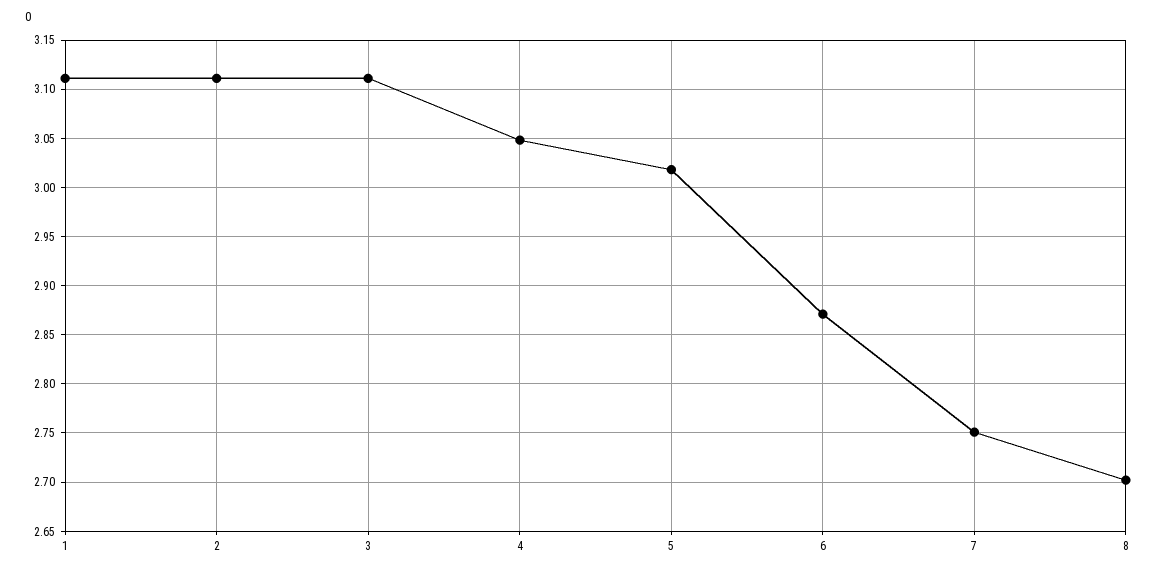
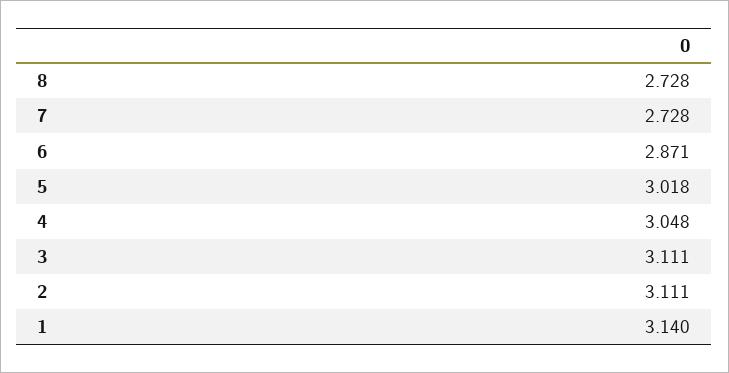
1: 3.11 -> 3.14
7: 2.75 -> 2.728
8: 2.7 -> 2.728

